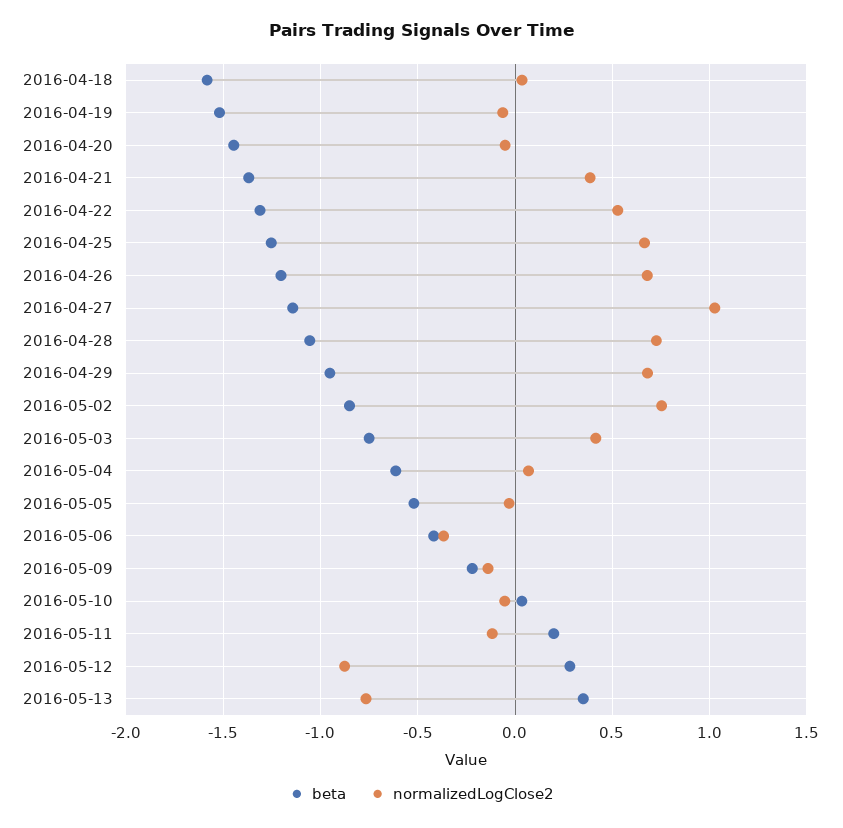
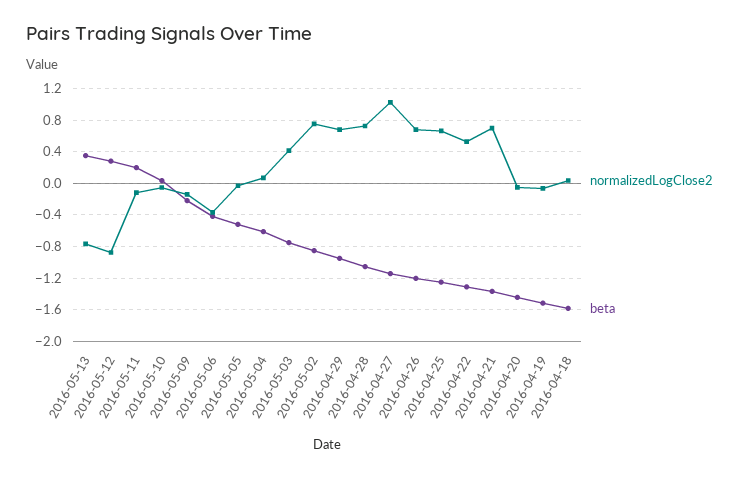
normalizedLogClose2, 2016-04-21: 0.4 -> 0.7

